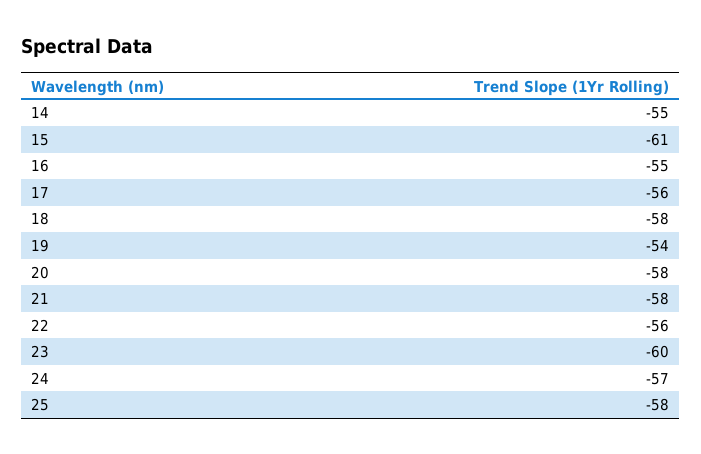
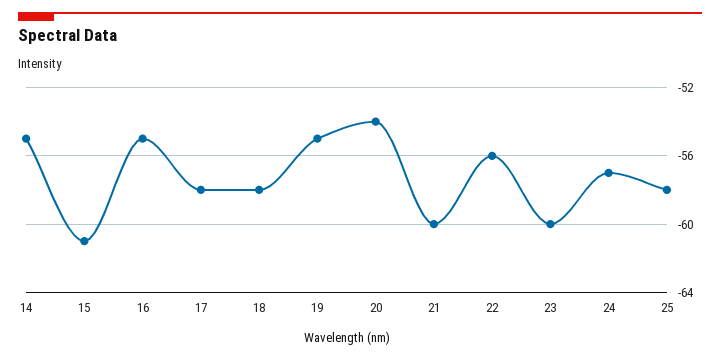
17: -56 -> -58
19: -54 -> -55
20: -58 -> -54
21: -58 -> -60

